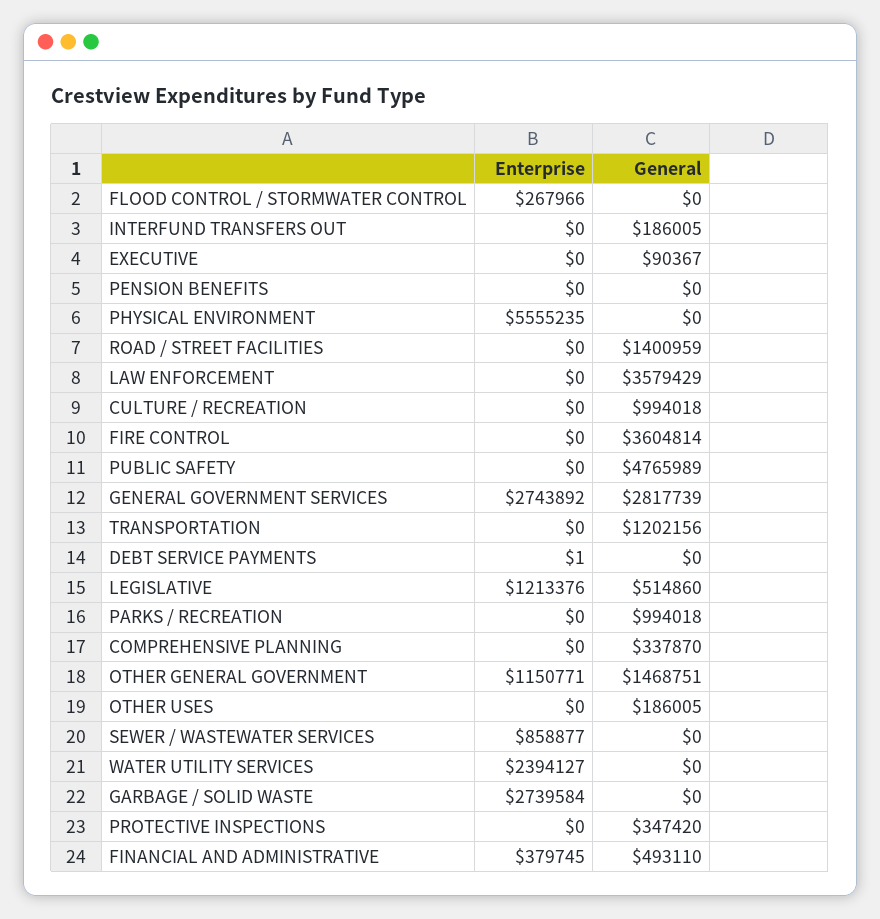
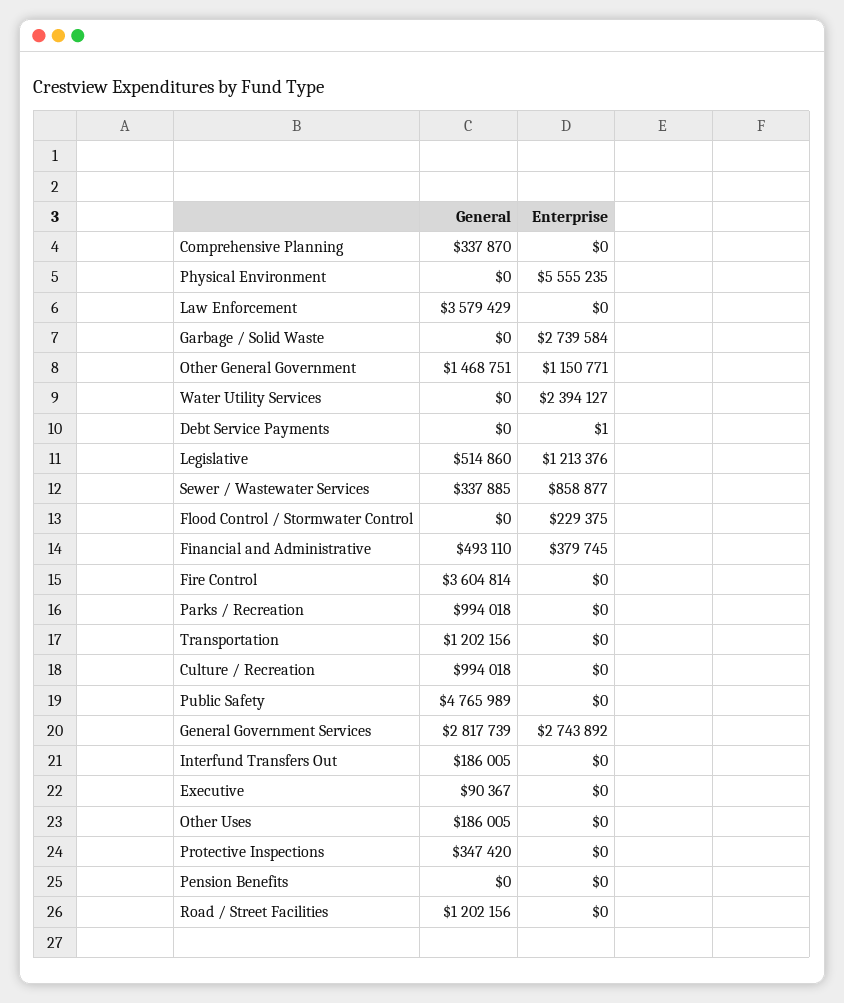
Enterprise, FLOOD CONTROL / STORMWATER CONTROL: 267966 -> 229375
General, ROAD / STREET FACILITIES: 1400959 -> 1202156
General, SEWER / WASTEWATER SERVICES: 0 -> 337885

